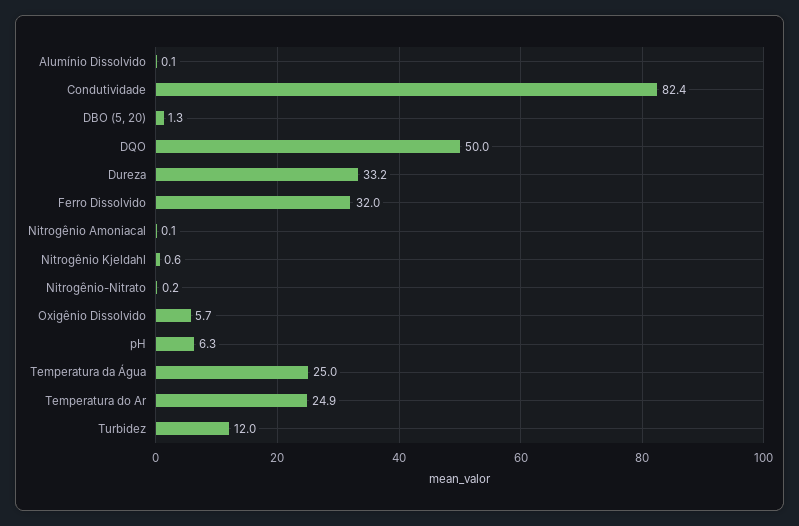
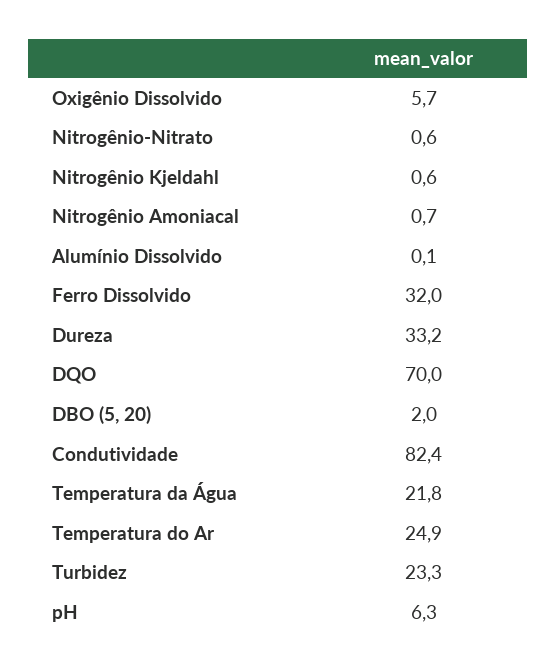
DBO (5, 20): 1.3 -> 2
DQO: 50 -> 70
Nitrogênio Amoniacal: 0.1 -> 0.7
Nitrogênio-Nitrato: 0.2 -> 0.6
Temperatura da Água: 25 -> 21.8
Turbidez: 12 -> 23.3

